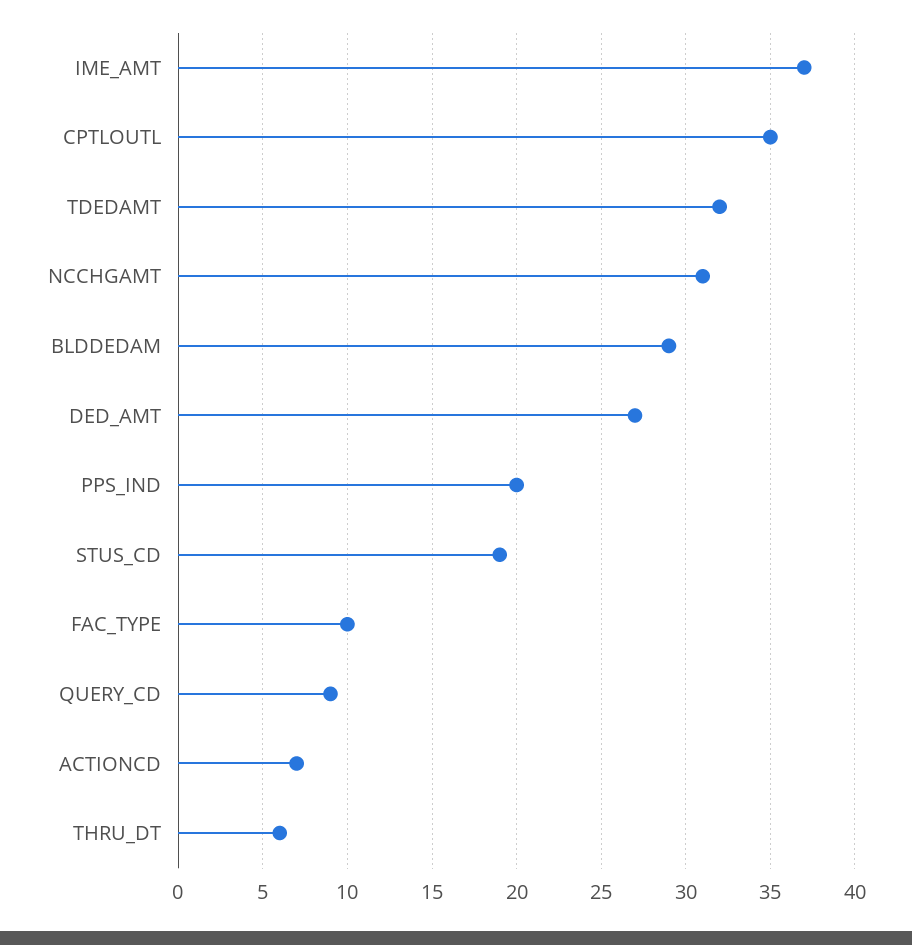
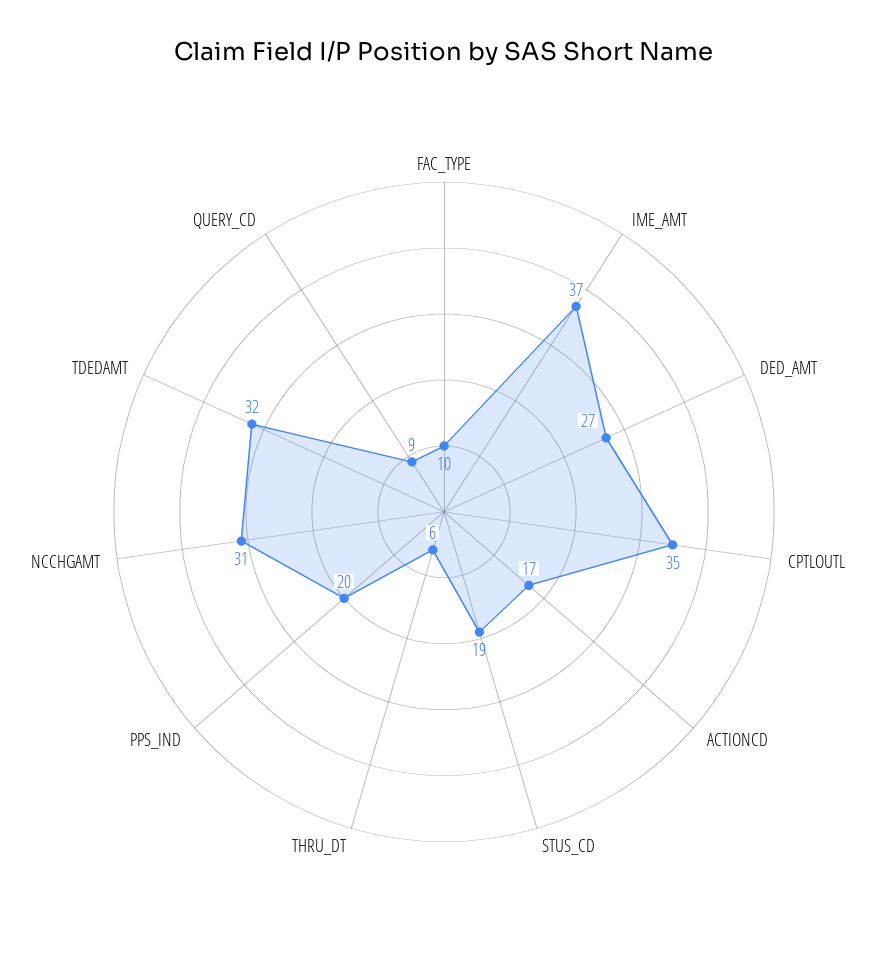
BLDDEDAM: 29 -> none
ACTIONCD: 7 -> 17

